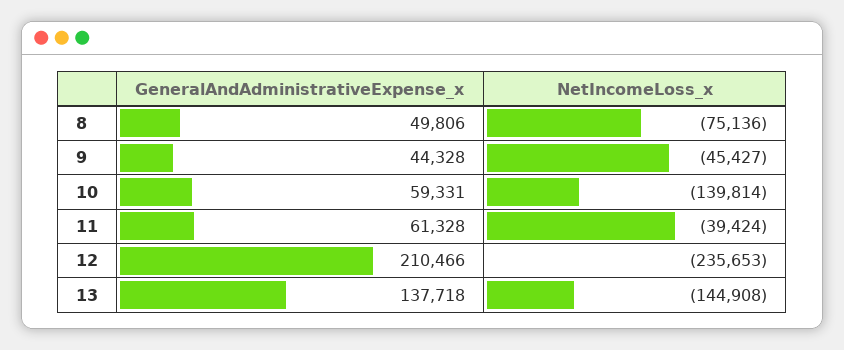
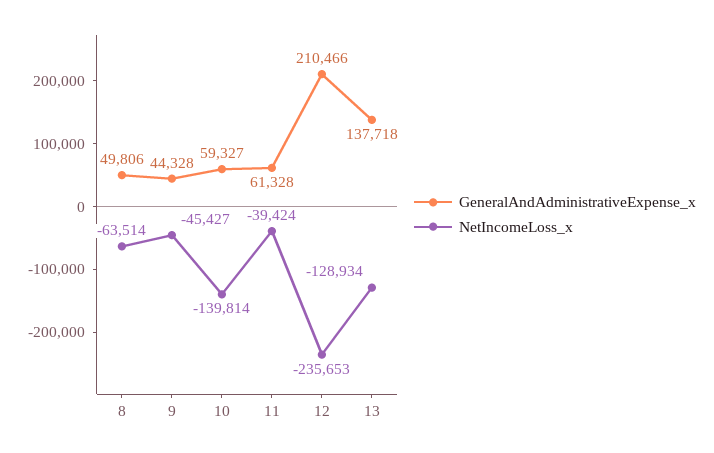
NetIncomeLoss_x, 8: -75136 -> -63514
GeneralAndAdministrativeExpense_x, 10: 59331 -> 59327
NetIncomeLoss_x, 13: -144908 -> -128934

